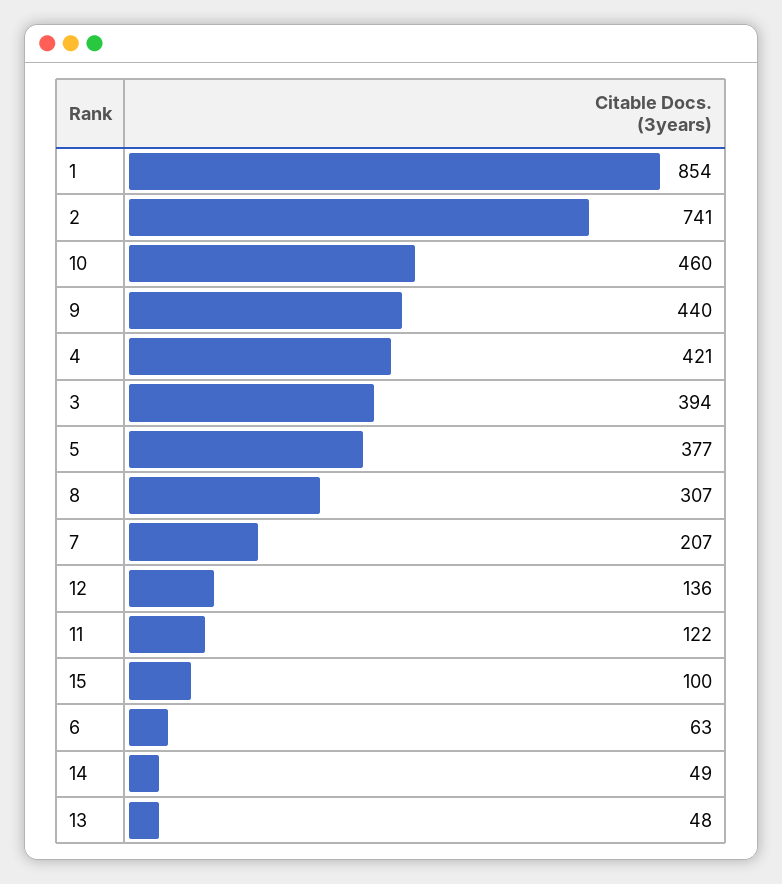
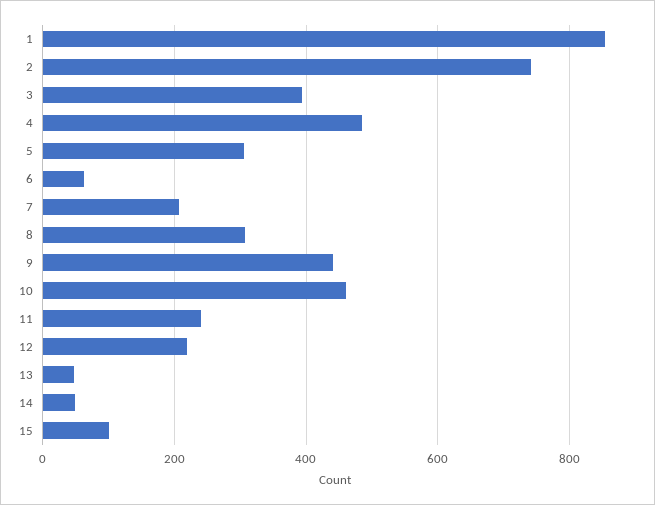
4: 421 -> 480
5: 377 -> 300
12: 136 -> 220
11: 122 -> 240

